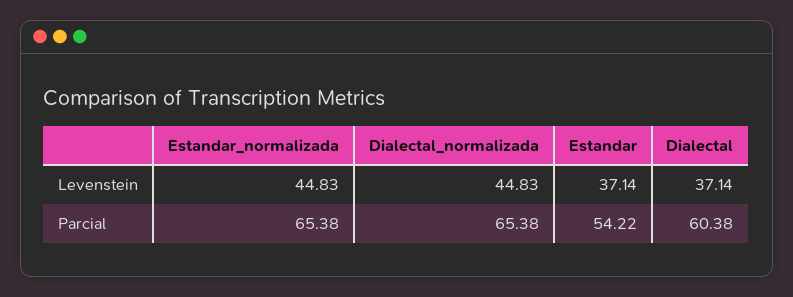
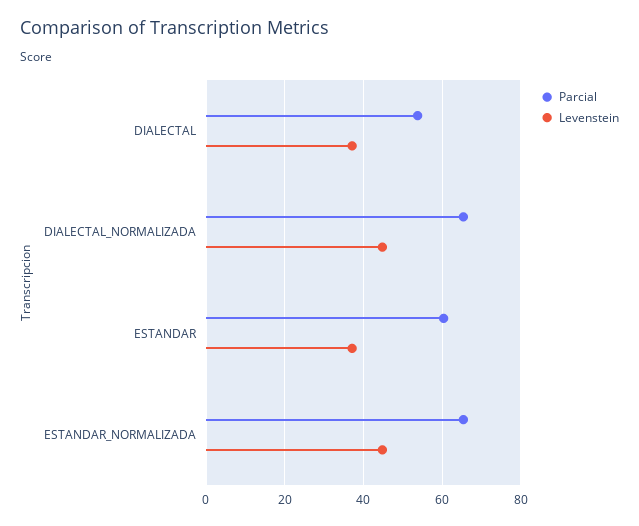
Parcial, Estandar: 54.22 -> 60
Parcial, Dialectal: 60.38 -> 54

